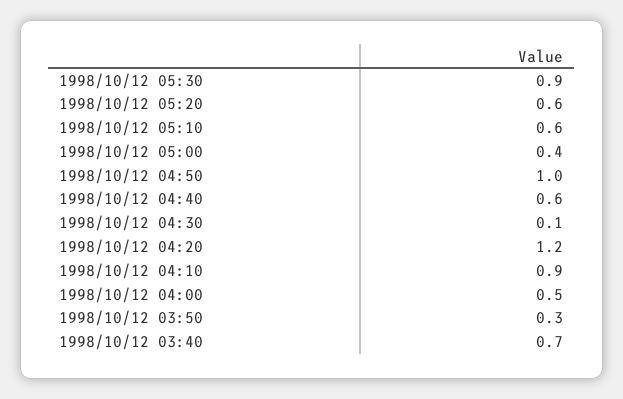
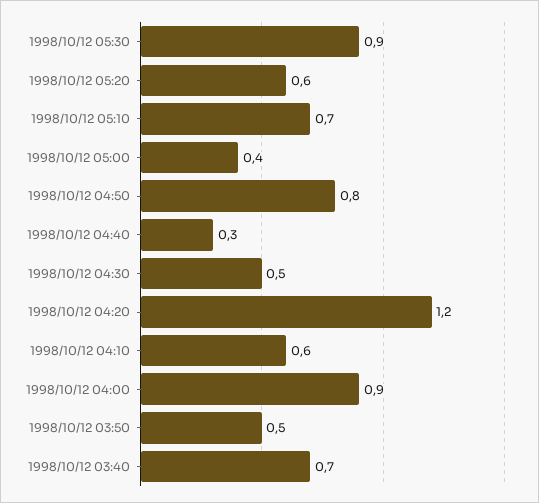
1998/10/12 05:10: 0.6 -> 0.7
1998/10/12 04:50: 1 -> 0.8
1998/10/12 04:40: 0.6 -> 0.3
1998/10/12 04:30: 0.1 -> 0.5
1998/10/12 04:10: 0.9 -> 0.6
1998/10/12 04:00: 0.5 -> 0.9
1998/10/12 03:50: 0.3 -> 0.5

